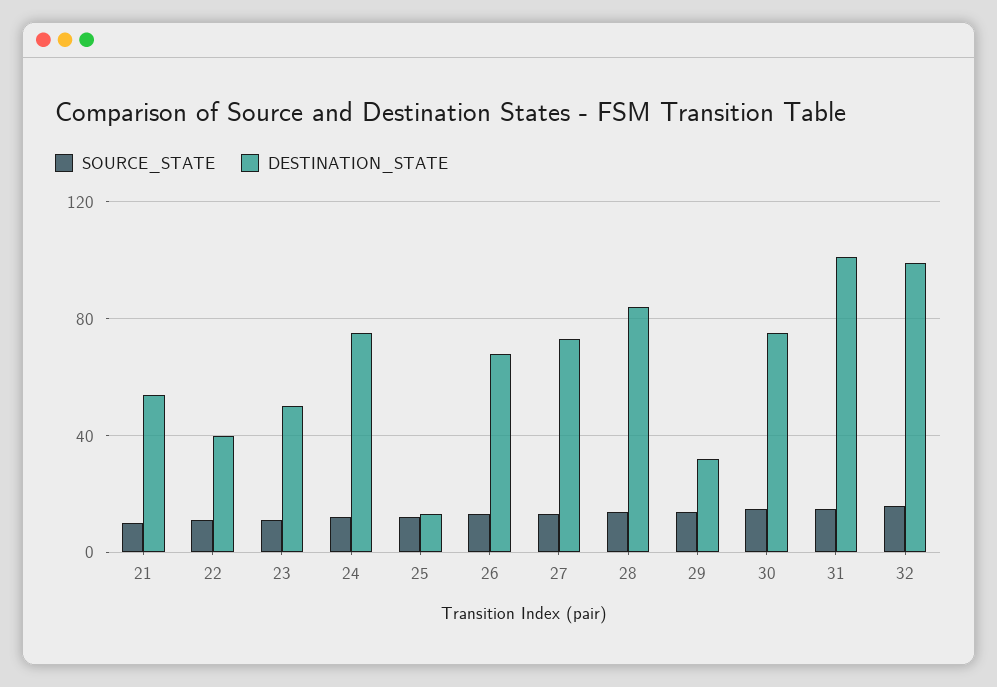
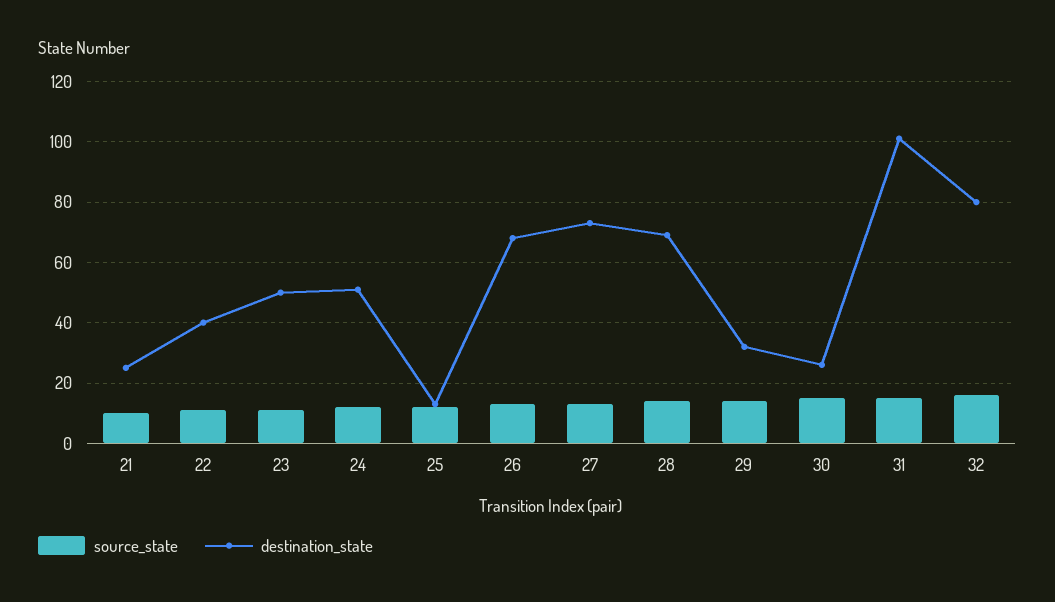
DESTINATION_STATE, 21: 55 -> 25
DESTINATION_STATE, 24: 75 -> 50
DESTINATION_STATE, 28: 85 -> 70
DESTINATION_STATE, 30: 75 -> 25
DESTINATION_STATE, 32: 100 -> 80

